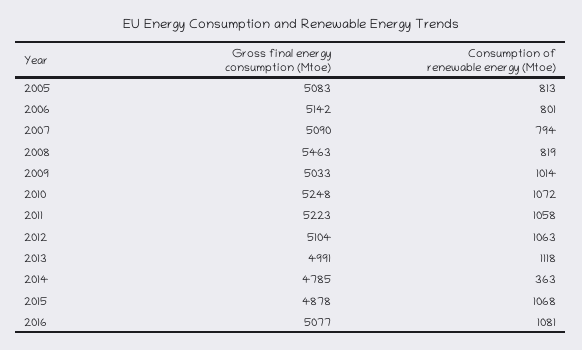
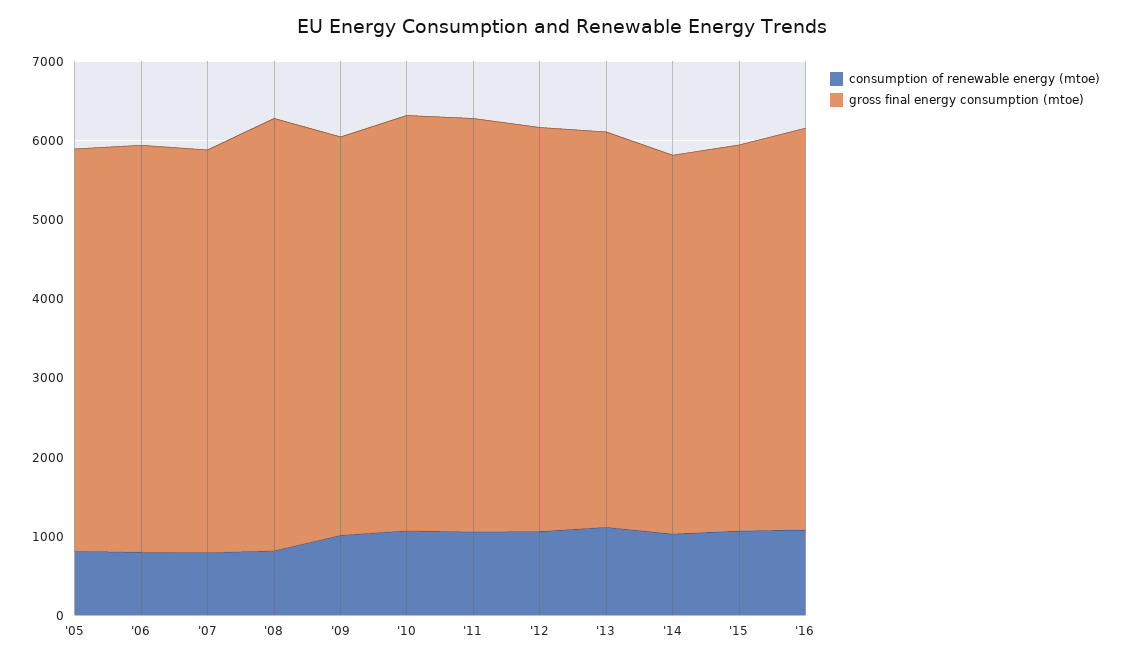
Consumption of renewable energy (Mtoe), 2014: 363 -> 1000

